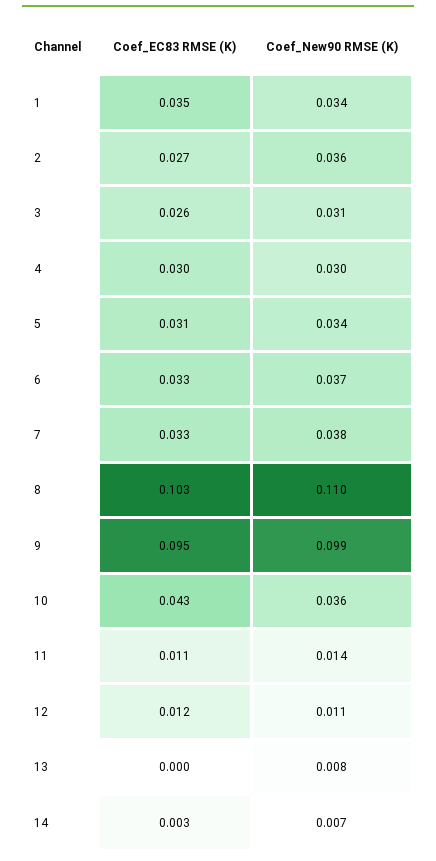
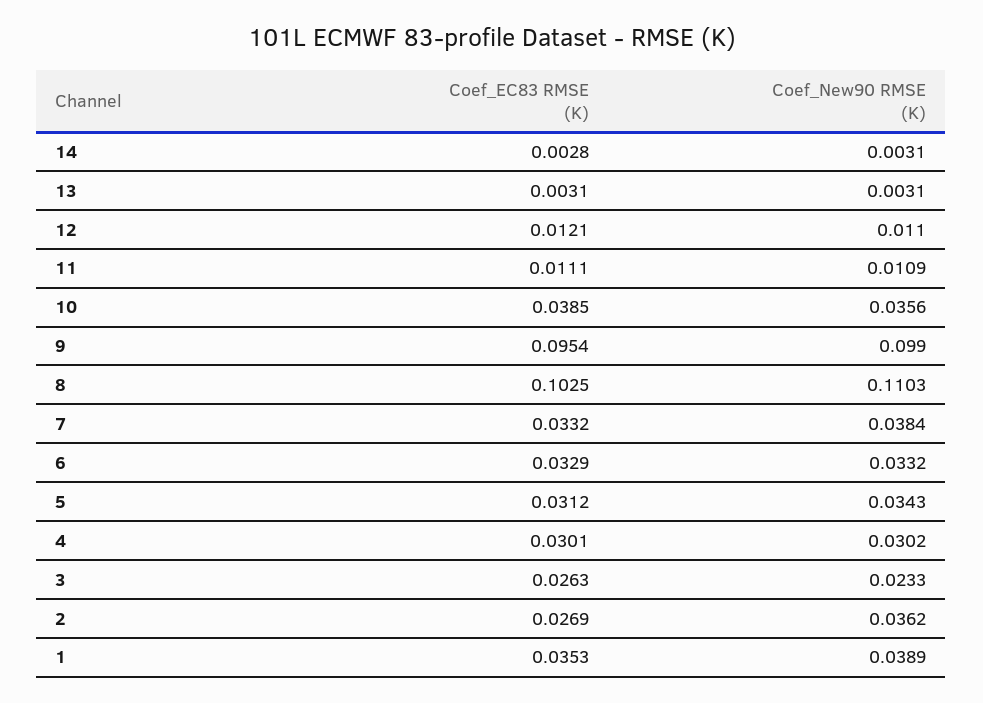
Coef_New90 RMSE (K), 1: 0.034 -> 0.0389
Coef_New90 RMSE (K), 3: 0.031 -> 0.0233
Coef_New90 RMSE (K), 6: 0.037 -> 0.0332
Coef_EC83 RMSE (K), 10: 0.043 -> 0.0385
Coef_New90 RMSE (K), 11: 0.014 -> 0.0109
Coef_EC83 RMSE (K), 13: 0 -> 0.0031
Coef_New90 RMSE (K), 13: 0.008 -> 0.0031
Coef_New90 RMSE (K), 14: 0.007 -> 0.0031

